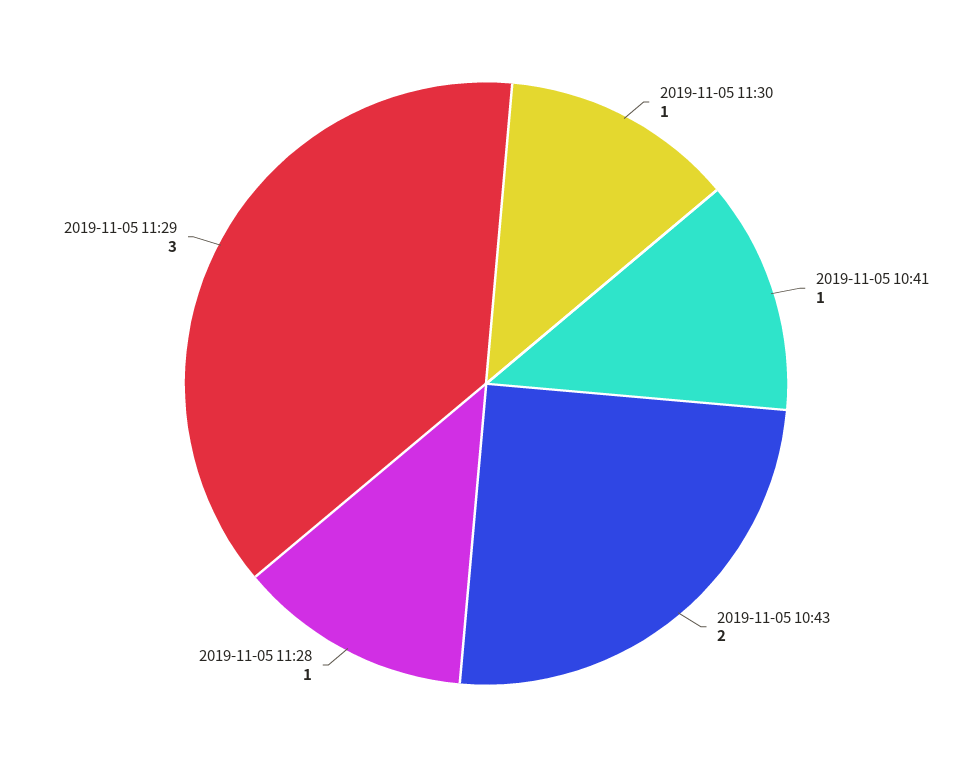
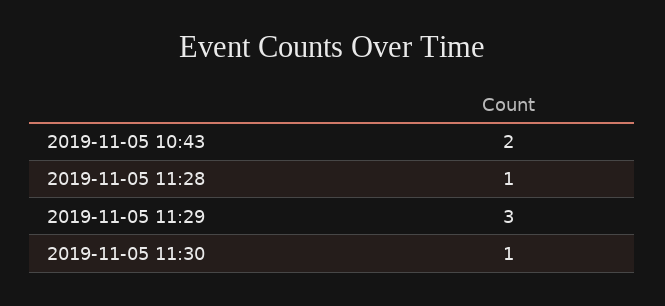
2019-11-05 10:41: 1 -> none

